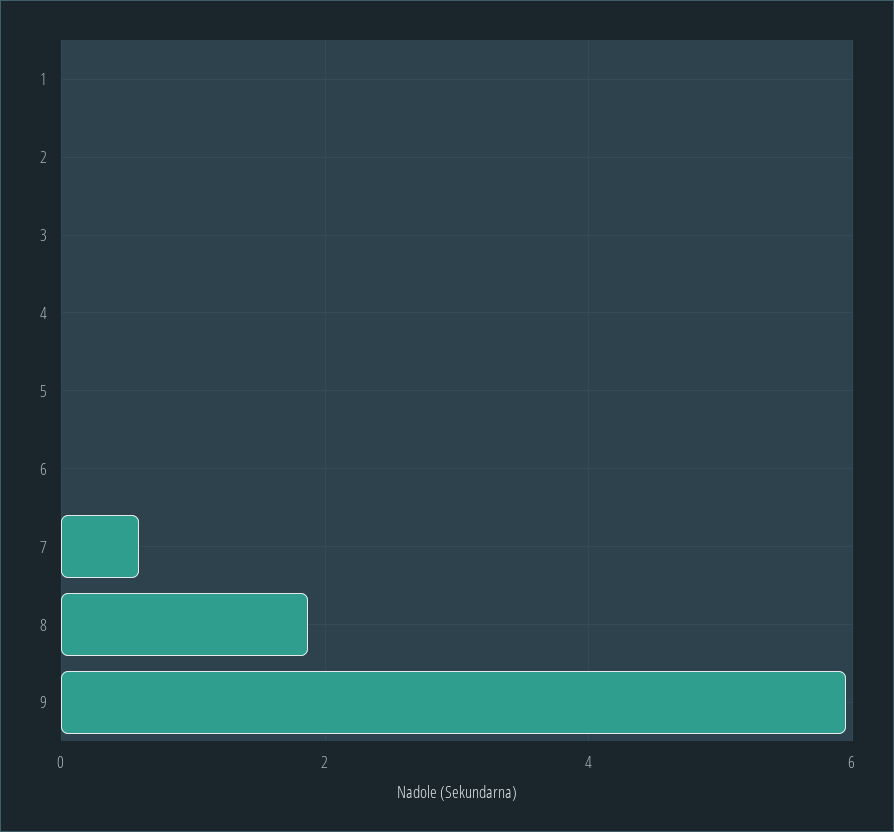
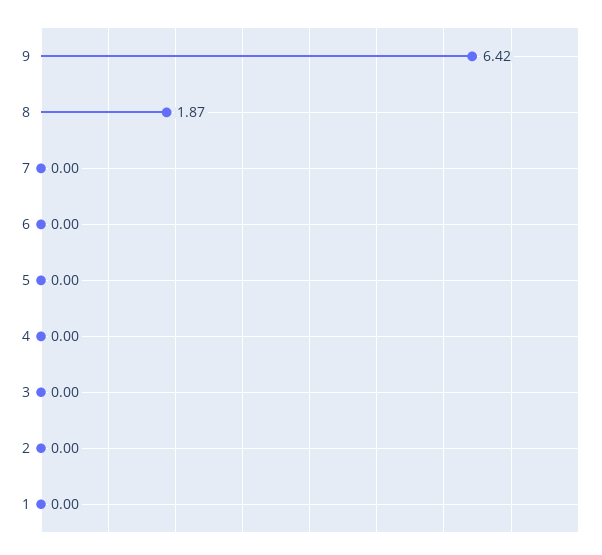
7: 0.6 -> 0
9: 6 -> 6.42

